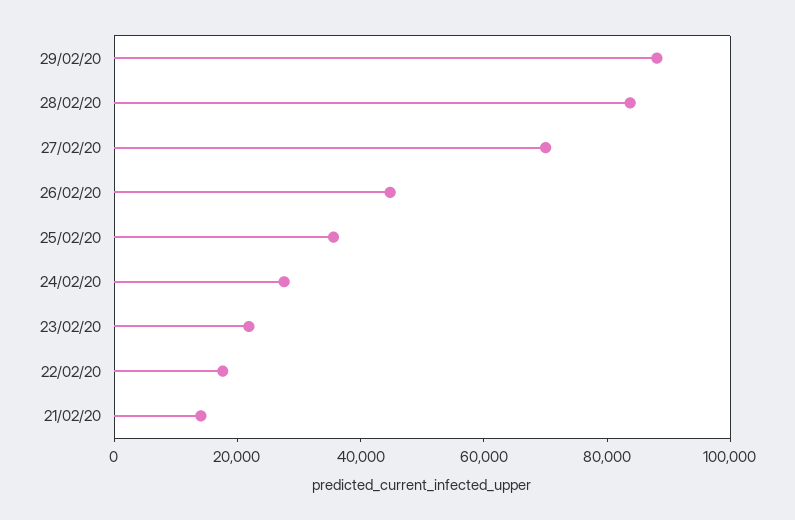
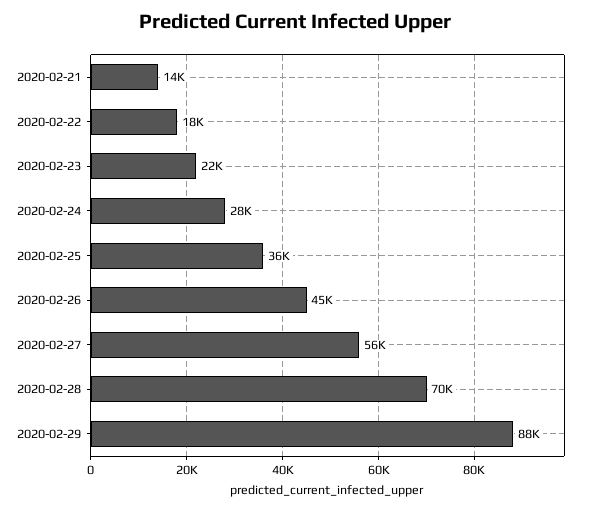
28/02/20: 85000 -> 70000
27/02/20: 70000 -> 56000

